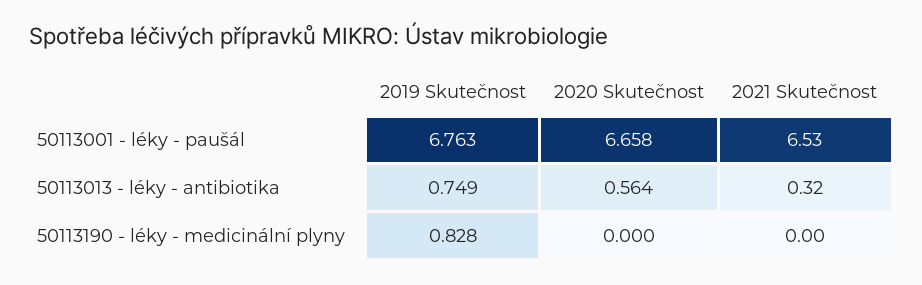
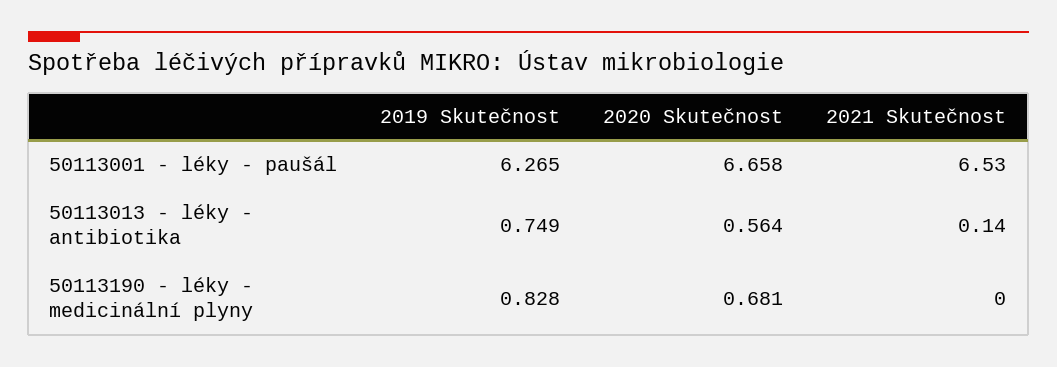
2019 Skutečnost, 50113001 - léky - paušál: 6.763 -> 6.265
2021 Skutečnost, 50113013 - léky - antibiotika: 0.32 -> 0.14
2020 Skutečnost, 50113190 - léky - medicinální plyny: 0 -> 0.681

